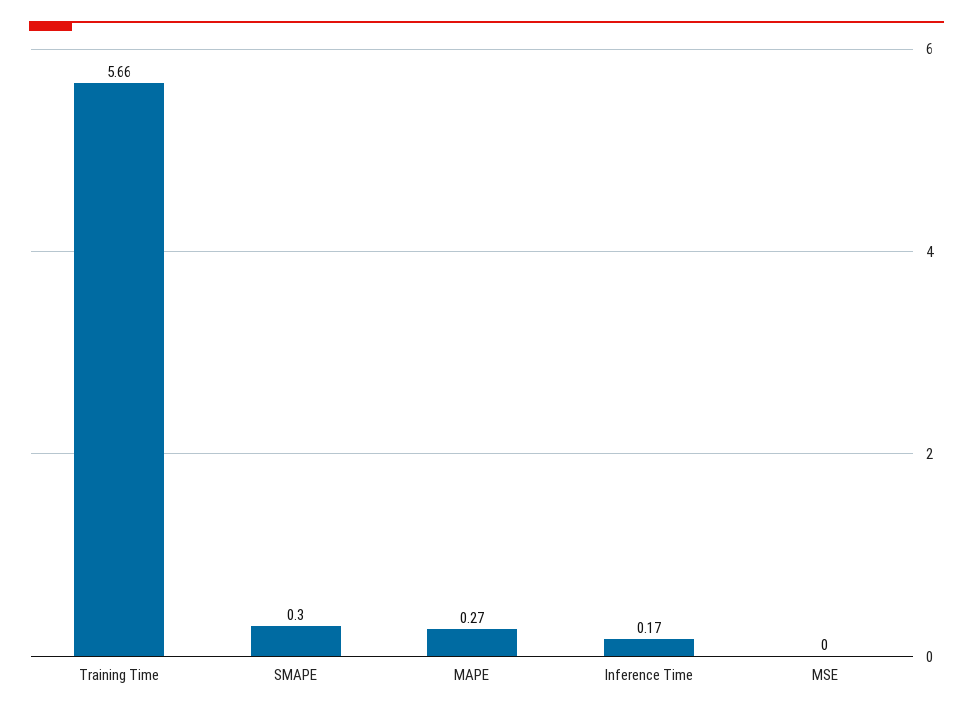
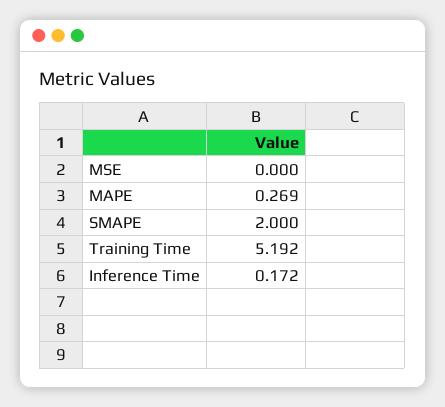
Training Time: 5.66 -> 5.192
SMAPE: 0.3 -> 2

